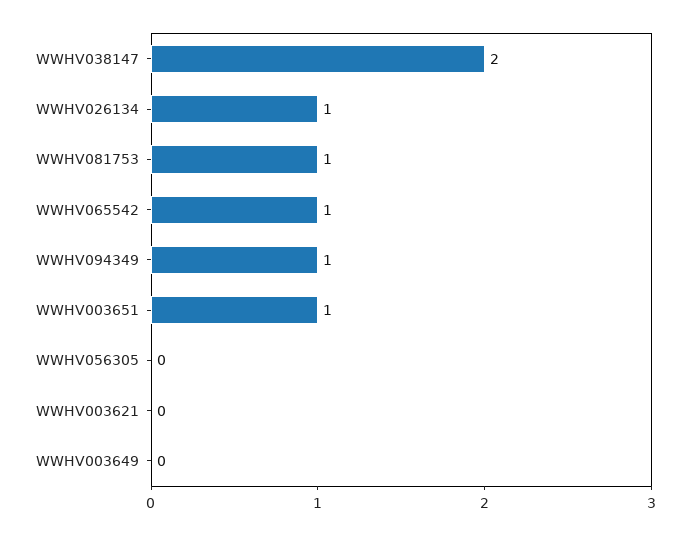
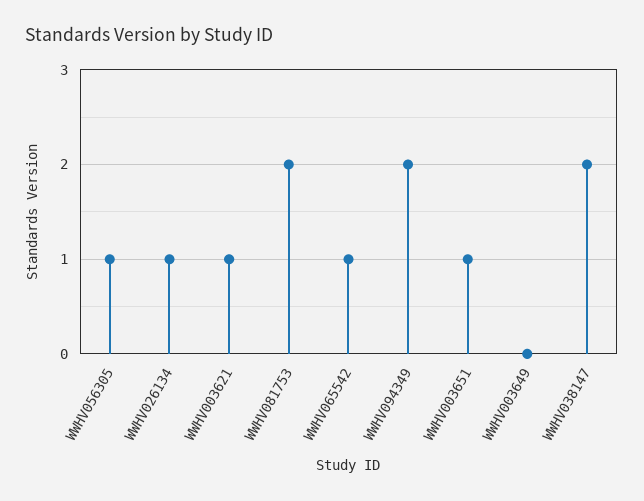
WWHV081753: 1 -> 2
WWHV094349: 1 -> 2
WWHV056305: 0 -> 1
WWHV003621: 0 -> 1

